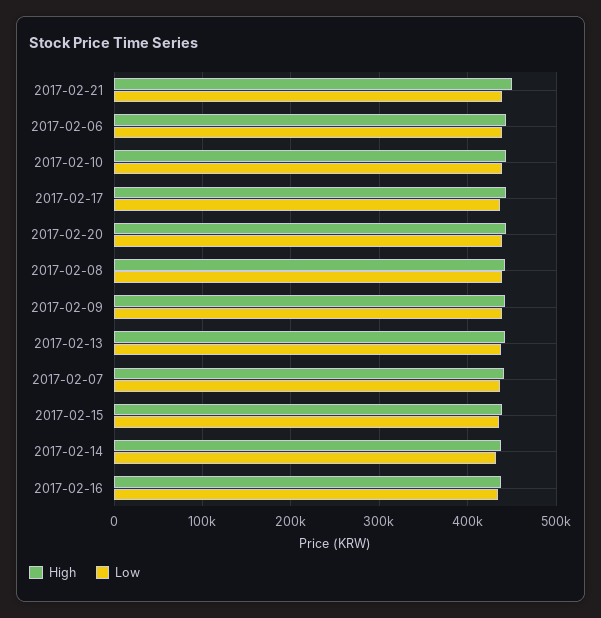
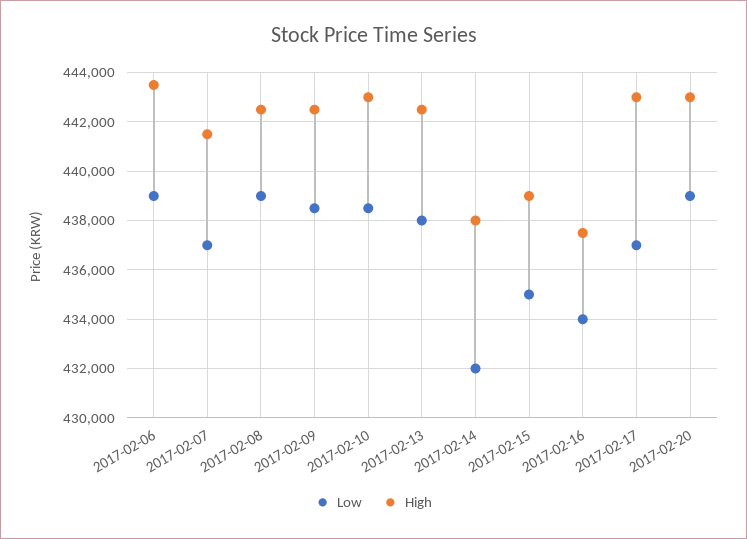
High, 2017-02-21: 450000 -> none
Low, 2017-02-21: 440000 -> none

